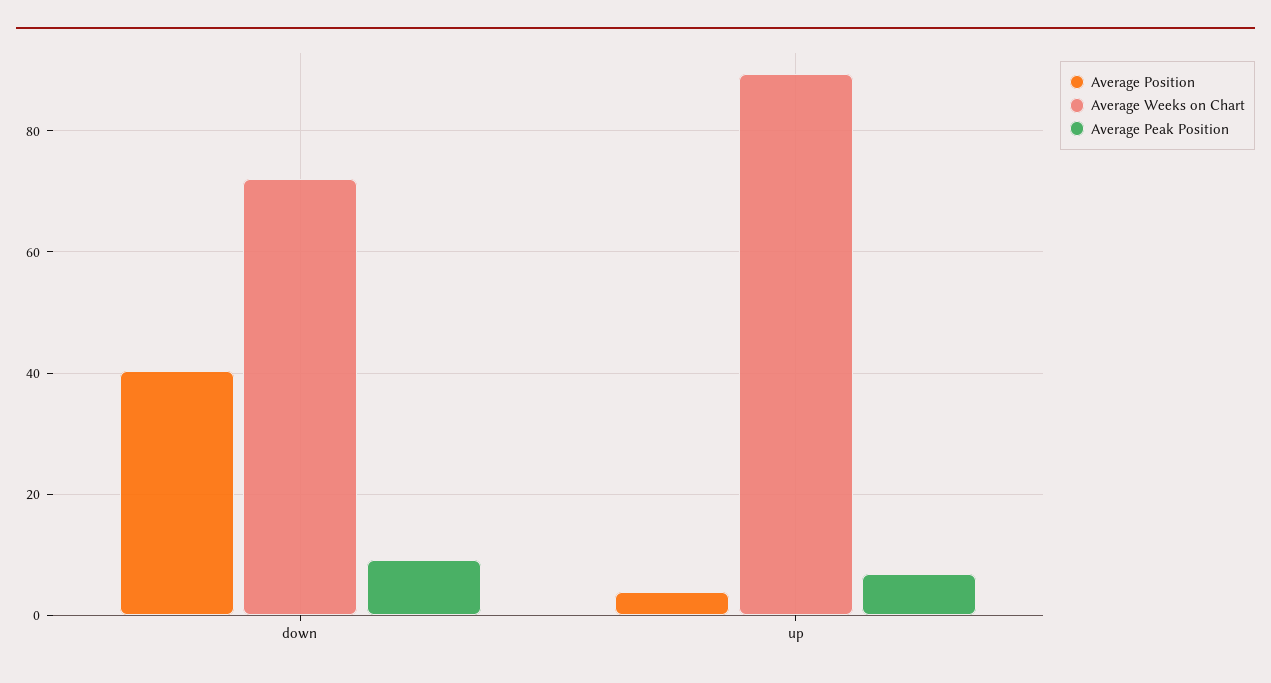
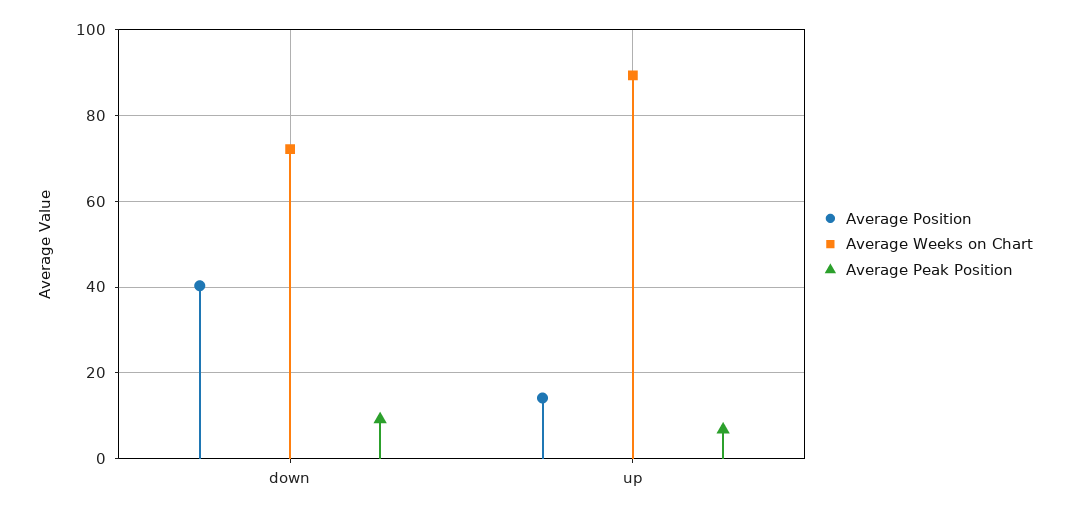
Average Position, up: 4 -> 14

